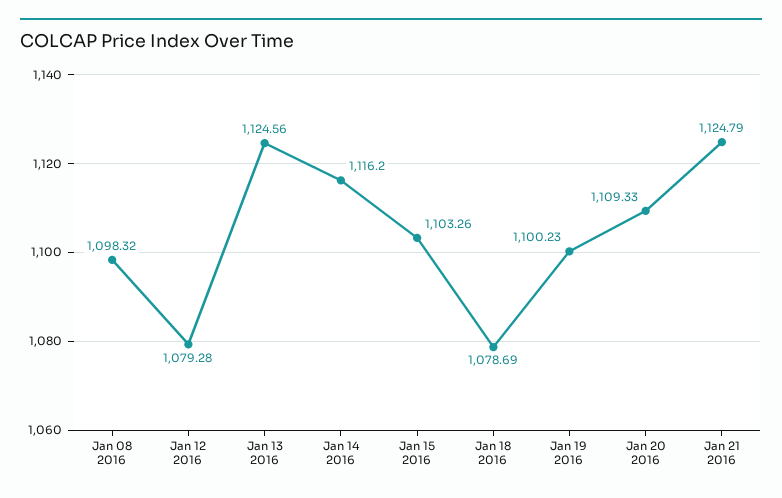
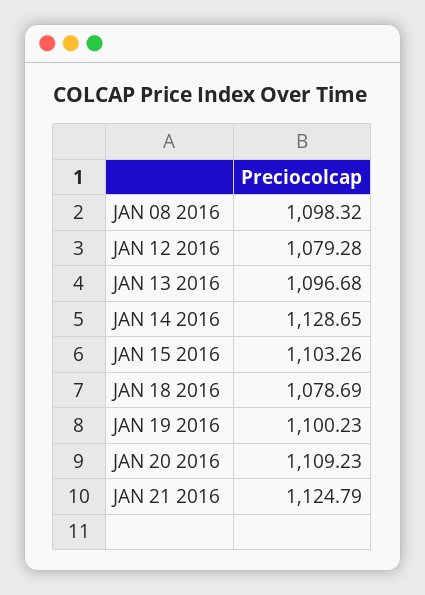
Jan 13 2016: 1124.56 -> 1096.68
Jan 14 2016: 1116.2 -> 1128.65
Jan 20 2016: 1109.33 -> 1109.23

